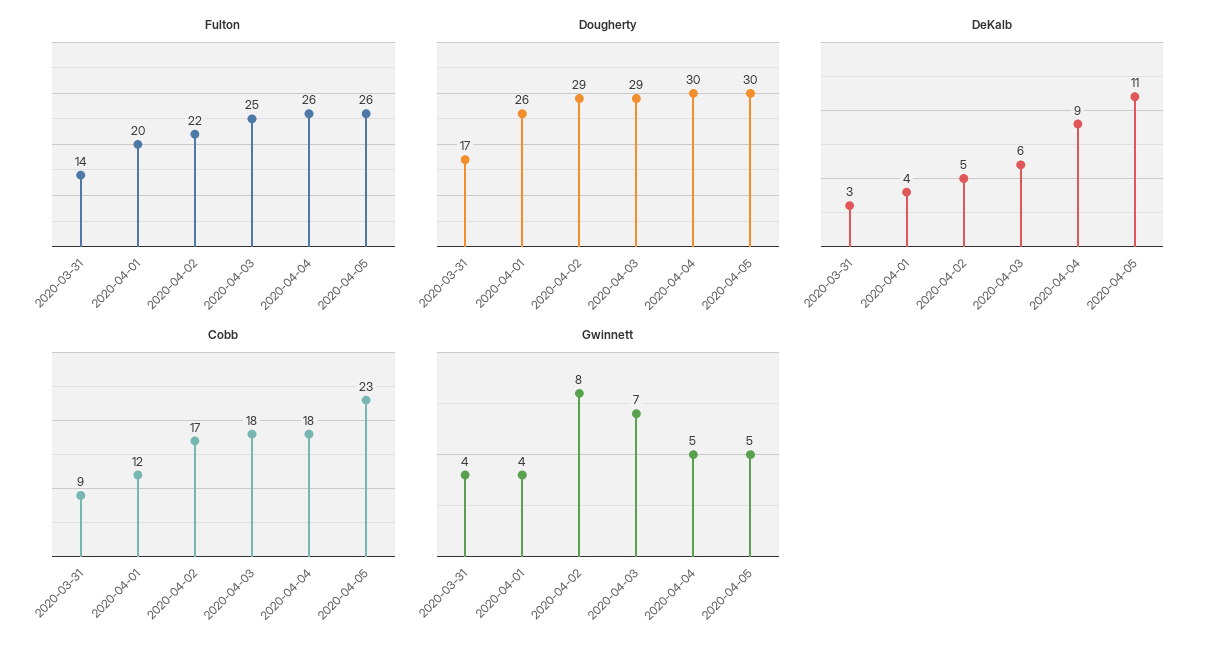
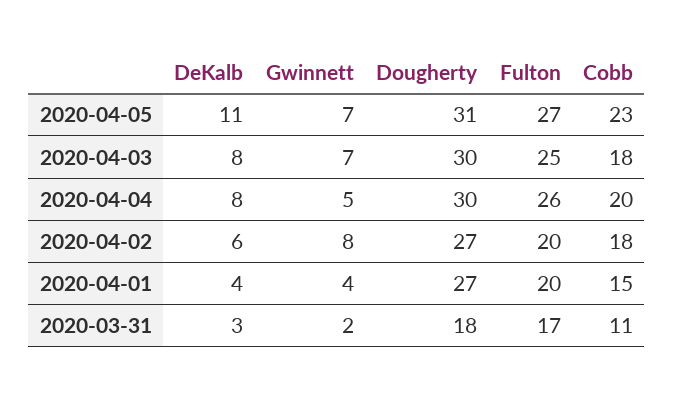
Fulton, 2020-03-31: 14 -> 17
Fulton, 2020-04-02: 22 -> 20
Fulton, 2020-04-05: 26 -> 27
Dougherty, 2020-03-31: 17 -> 18
Dougherty, 2020-04-01: 26 -> 27
Dougherty, 2020-04-02: 29 -> 27
Dougherty, 2020-04-03: 29 -> 30
Dougherty, 2020-04-05: 30 -> 31
DeKalb, 2020-04-02: 5 -> 6
DeKalb, 2020-04-03: 6 -> 8
DeKalb, 2020-04-04: 9 -> 8
Cobb, 2020-03-31: 9 -> 11
Cobb, 2020-04-01: 12 -> 15
Cobb, 2020-04-02: 17 -> 18
Cobb, 2020-04-04: 18 -> 20
Gwinnett, 2020-03-31: 4 -> 2
Gwinnett, 2020-04-05: 5 -> 7

